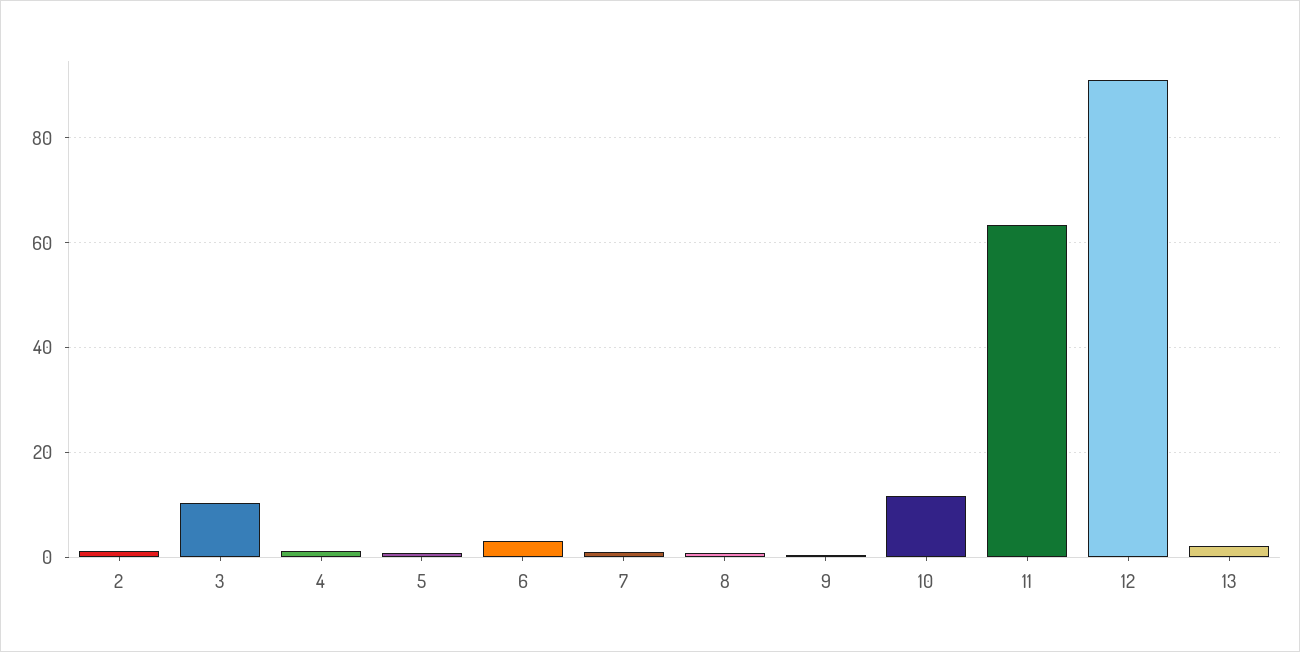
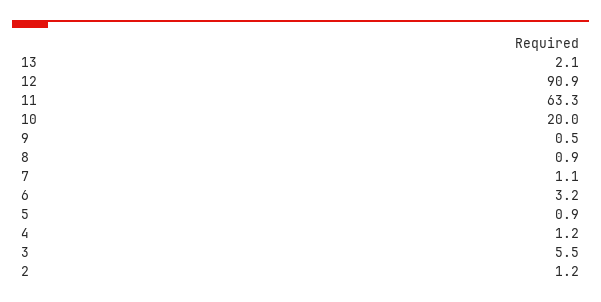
3: 10 -> 5.5
10: 12 -> 20

